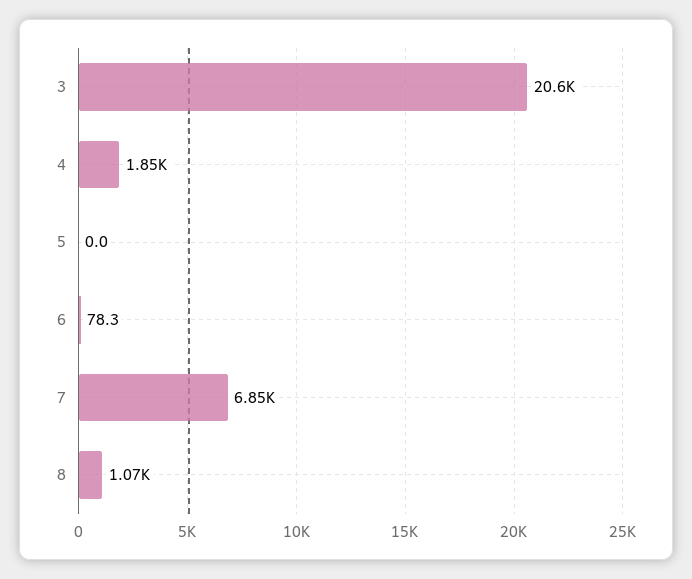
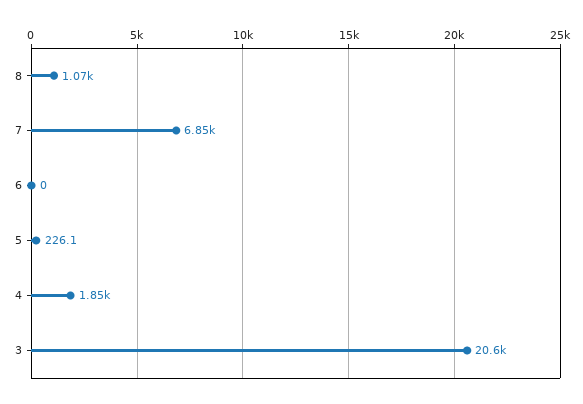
5: 0 -> 226.1
6: 78.3 -> 0

